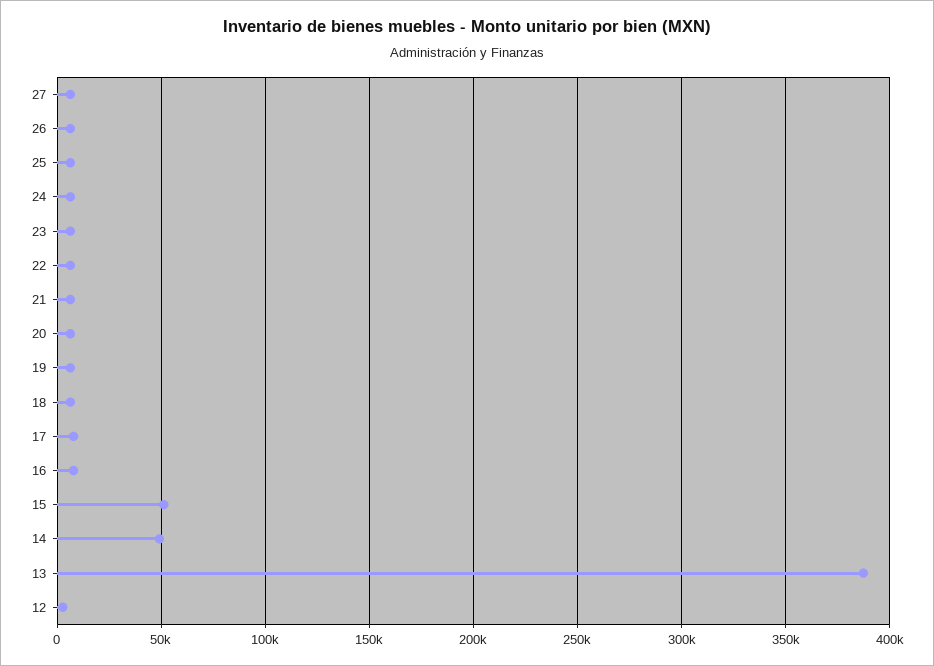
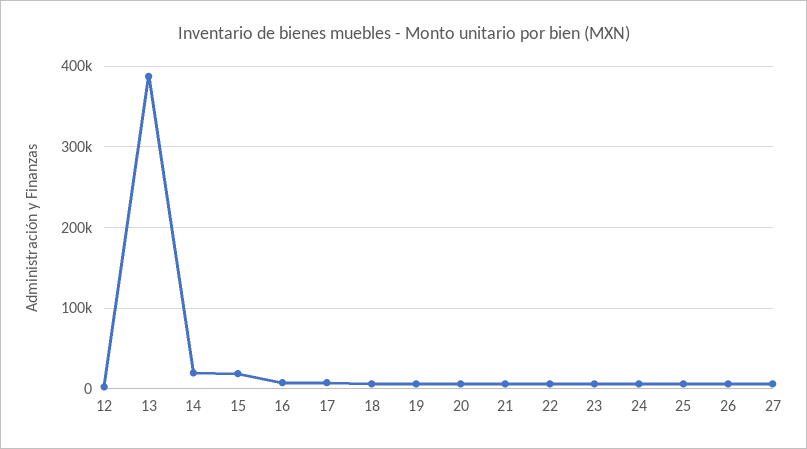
15: 50000 -> 20000
14: 50000 -> 20000

